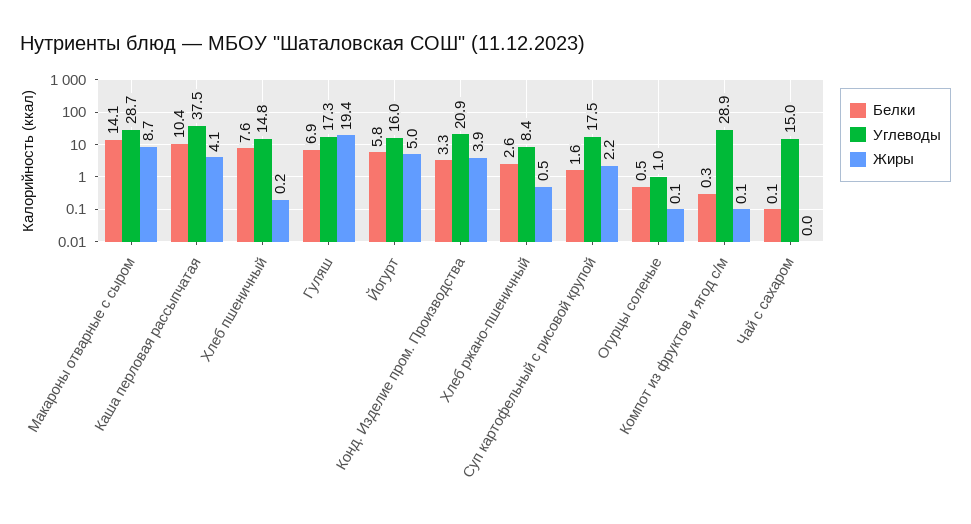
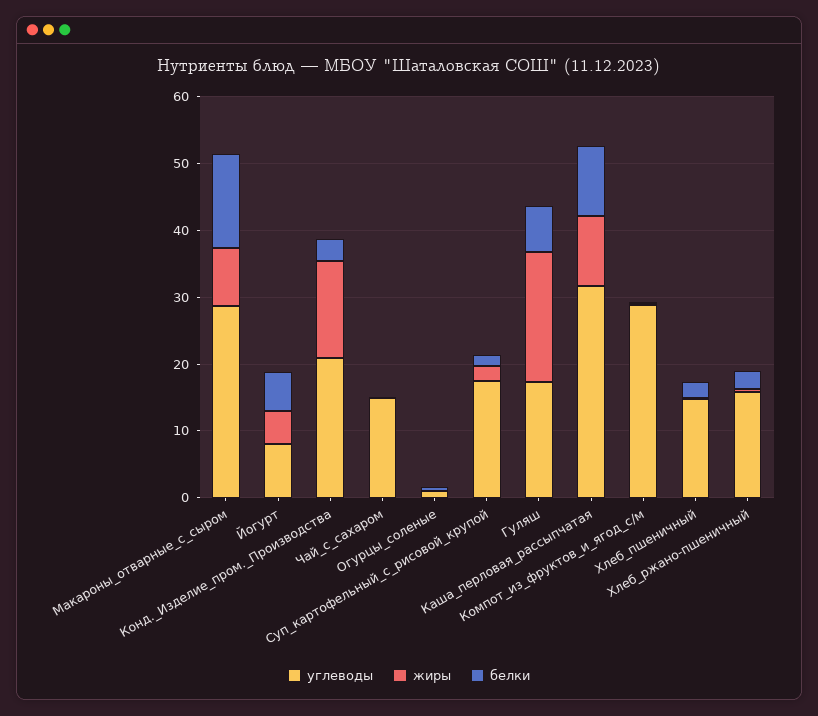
Углеводы, Каша перловая рассыпчатая: 37.5 -> 32
Жиры, Каша перловая рассыпчатая: 4.1 -> 10
Белки, Хлеб пшеничный: 7.6 -> 2
Углеводы, Йогурт: 16 -> 8
Жиры, Конд. Изделие пром. Производства: 3.9 -> 14
Углеводы, Хлеб ржано-пшеничный: 8.4 -> 16

